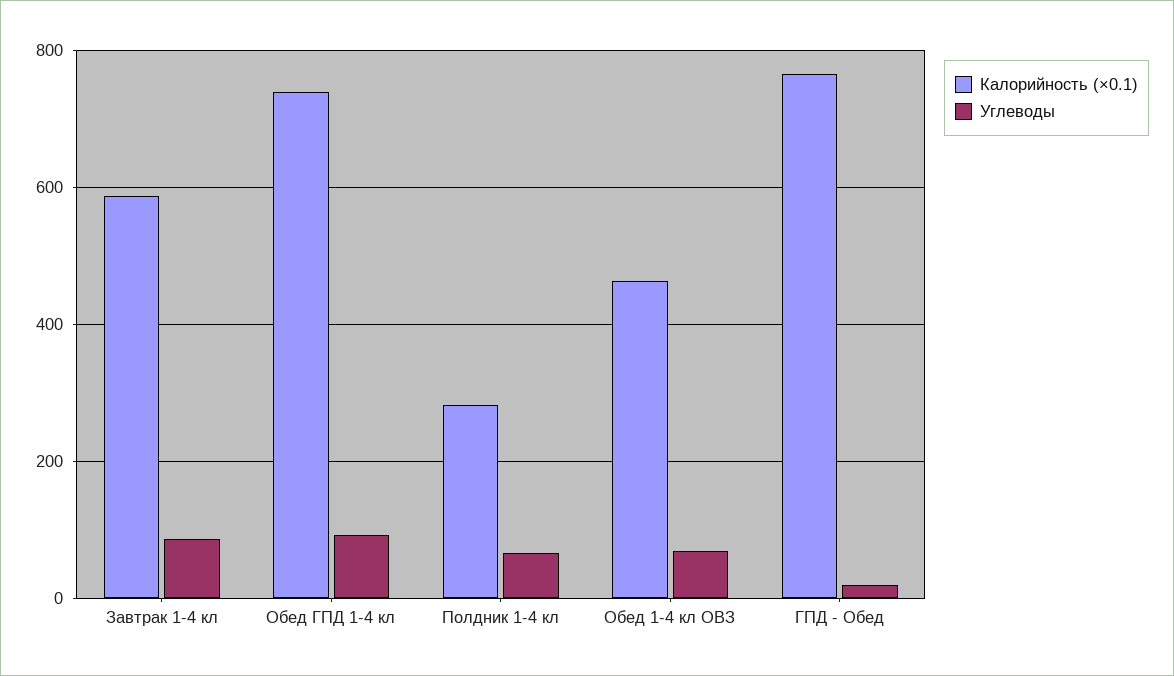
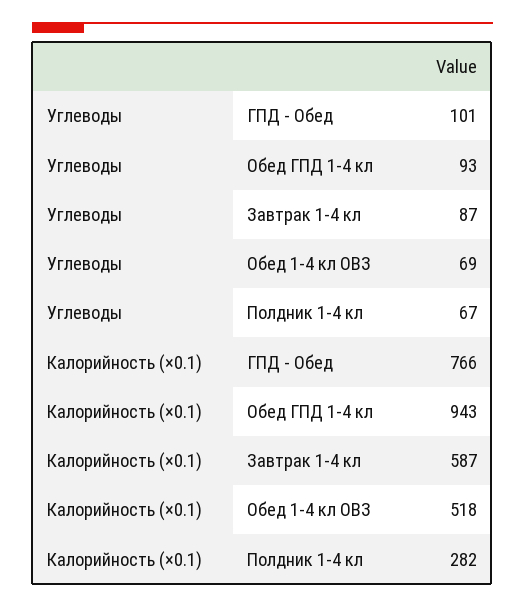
Калорийность (×0.1), Обед ГПД 1-4 кл: 740 -> 943
Калорийность (×0.1), Обед 1-4 кл ОВЗ: 460 -> 518
Углеводы, ГПД - Обед: 20 -> 101

